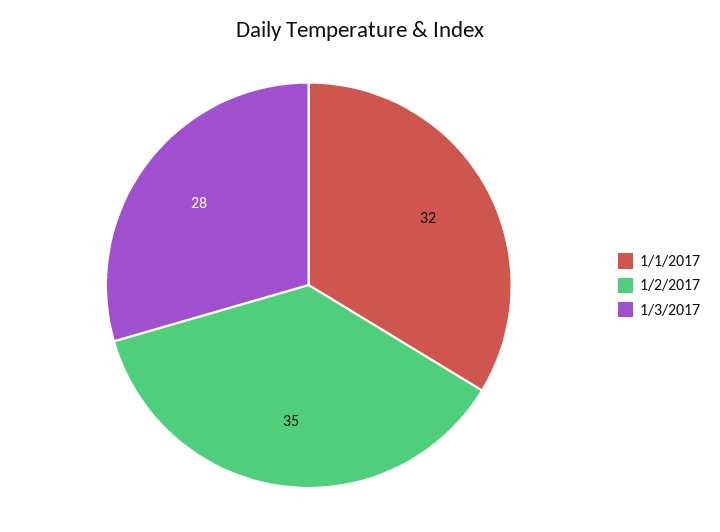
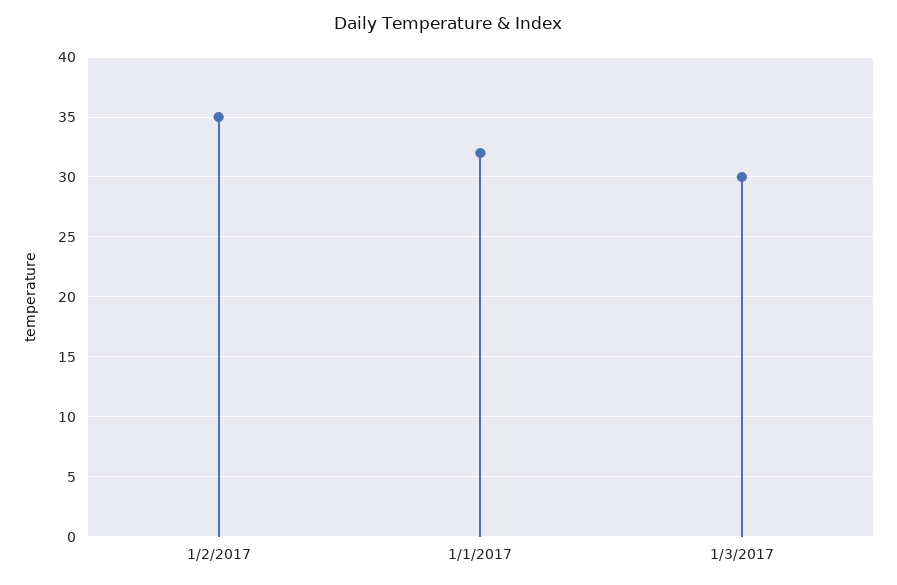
1/3/2017: 28 -> 30

